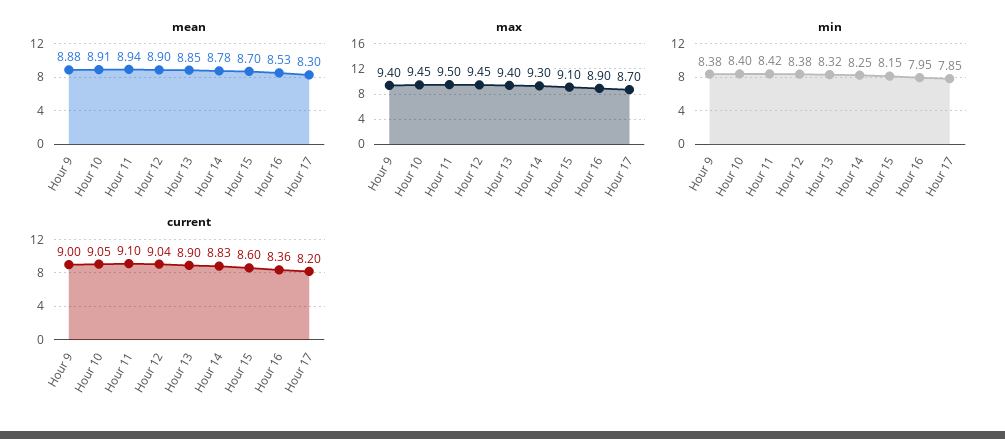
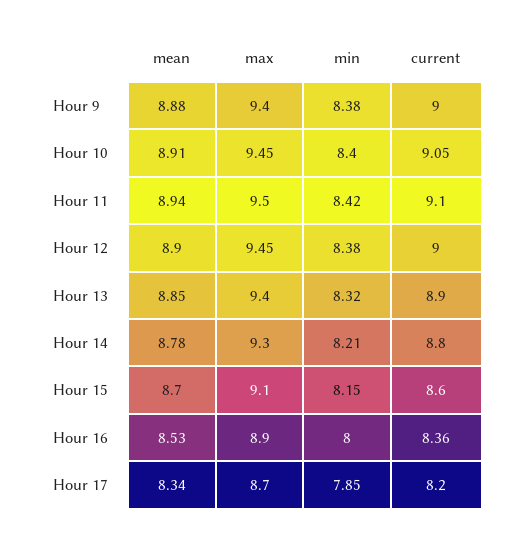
mean, Hour 17: 8.3 -> 8.34
min, Hour 14: 8.25 -> 8.21
min, Hour 16: 7.95 -> 8
current, Hour 12: 9.04 -> 9
current, Hour 14: 8.83 -> 8.8

